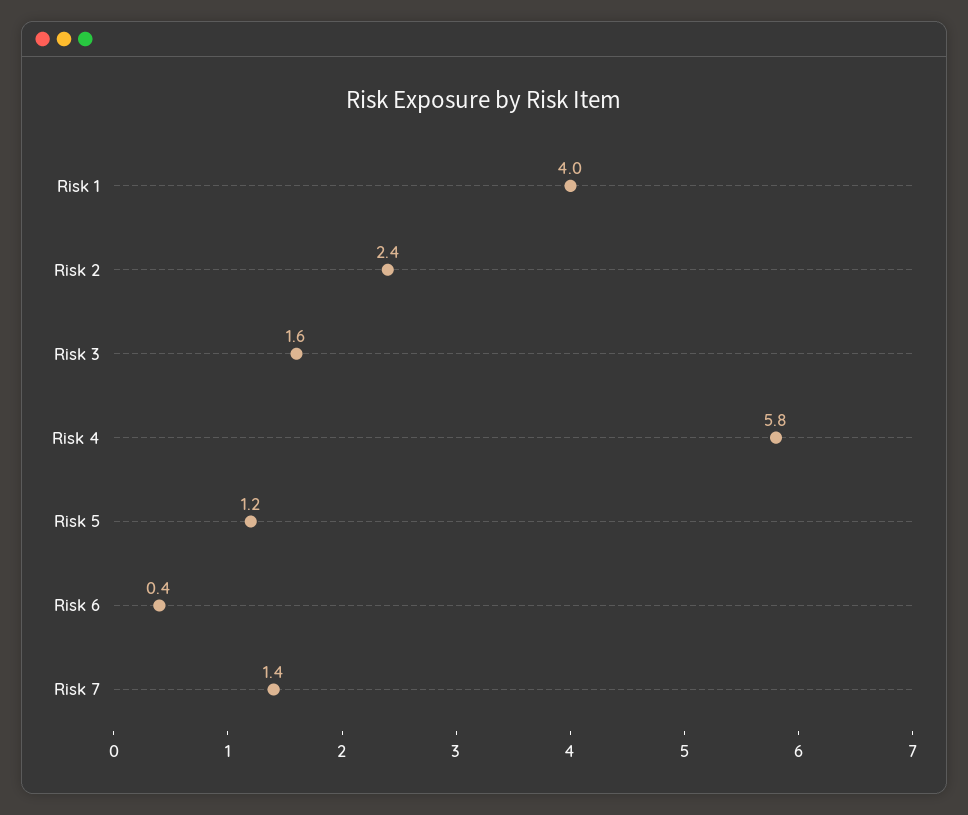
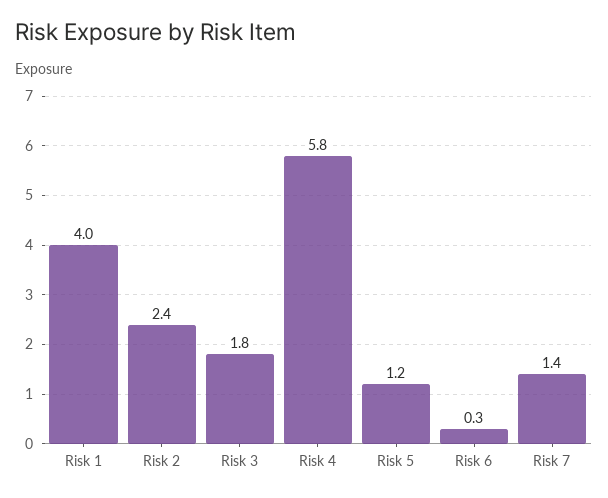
Risk 3: 1.6 -> 1.8
Risk 6: 0.4 -> 0.3

